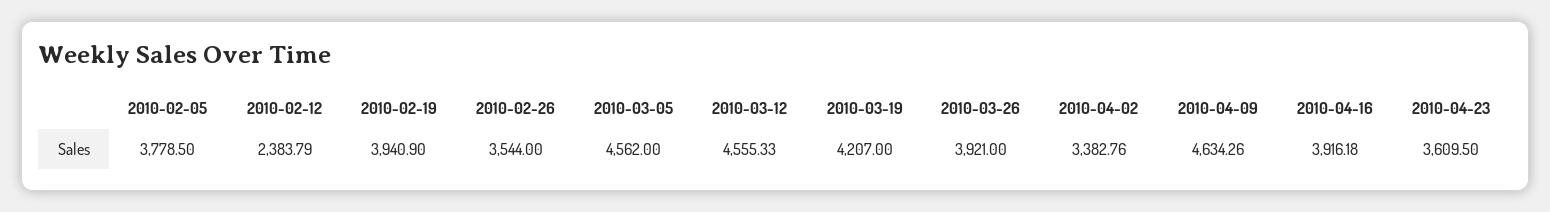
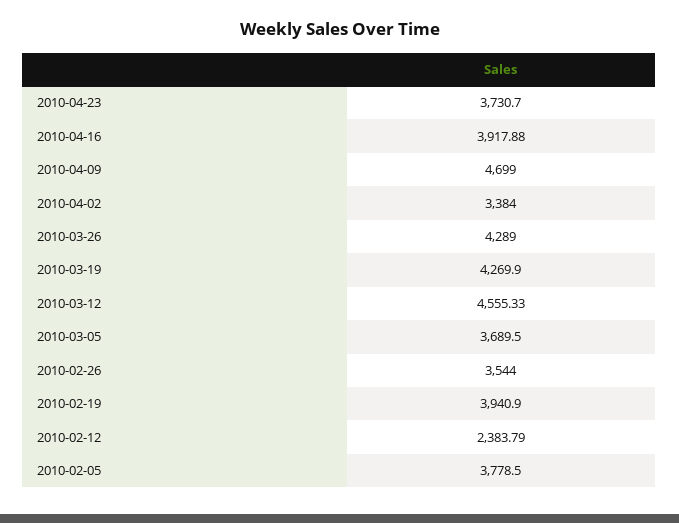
2010-03-05: 4562 -> 3689.5
2010-03-19: 4207 -> 4269.9
2010-03-26: 3921 -> 4289
2010-04-02: 3382.76 -> 3384
2010-04-09: 4634.26 -> 4699
2010-04-16: 3916.18 -> 3917.88
2010-04-23: 3609.5 -> 3730.7

